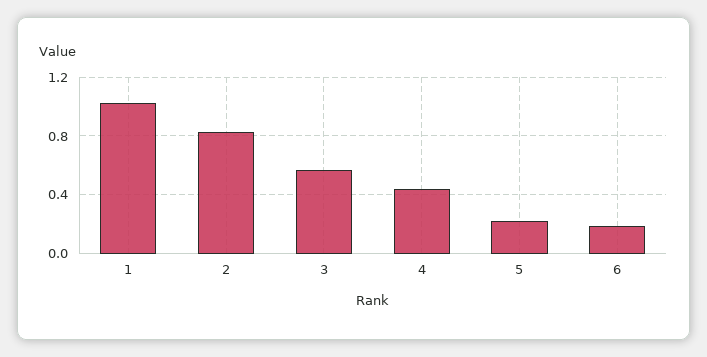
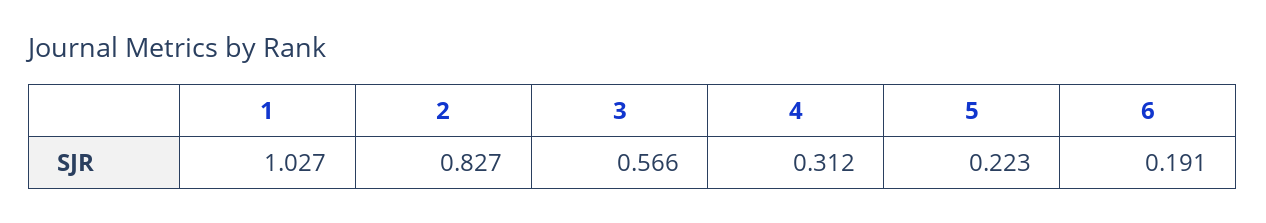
4: 0.45 -> 0.312

